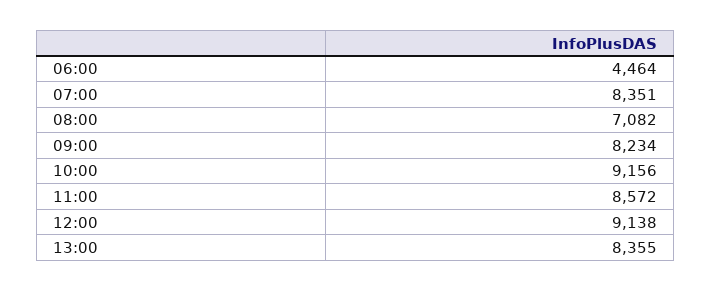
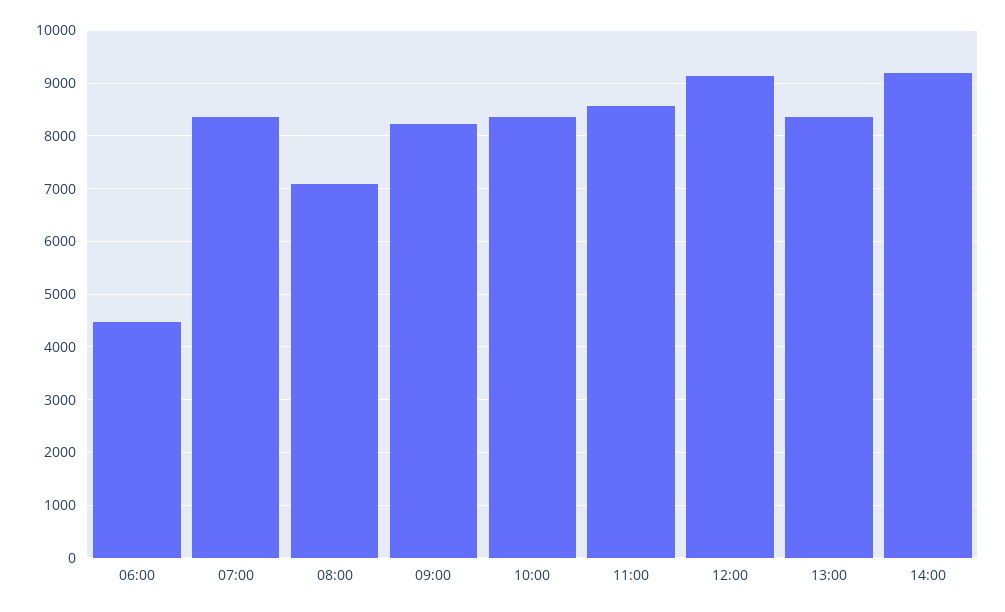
10:00: 9156 -> 8400
14:00: none -> 9200

